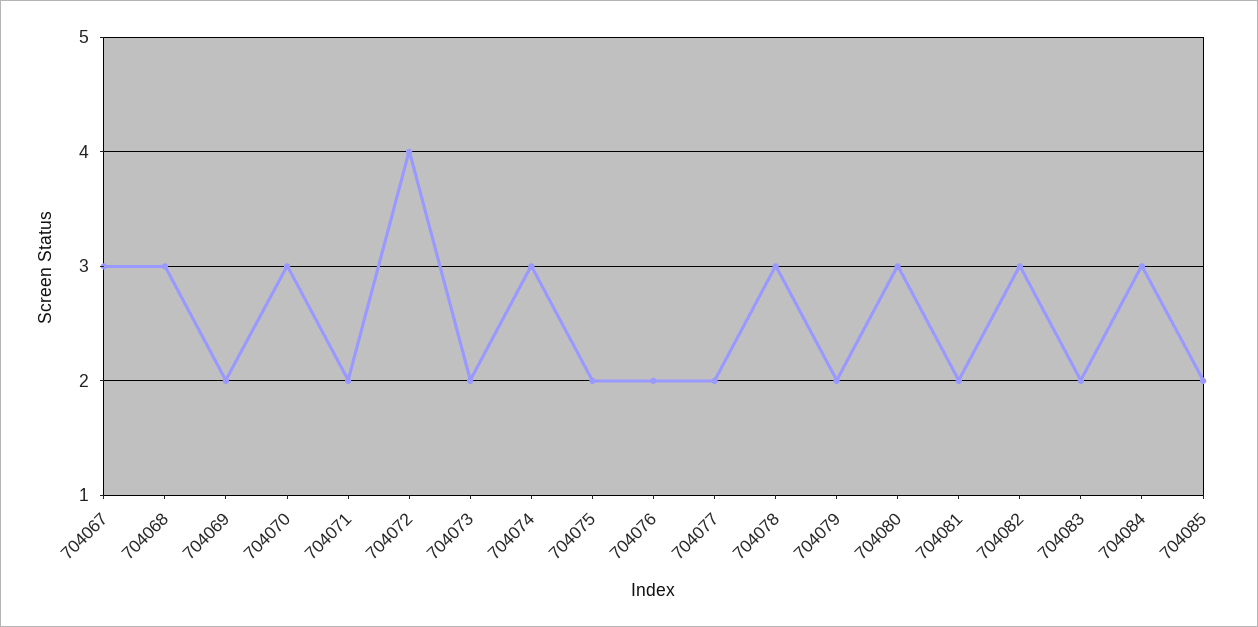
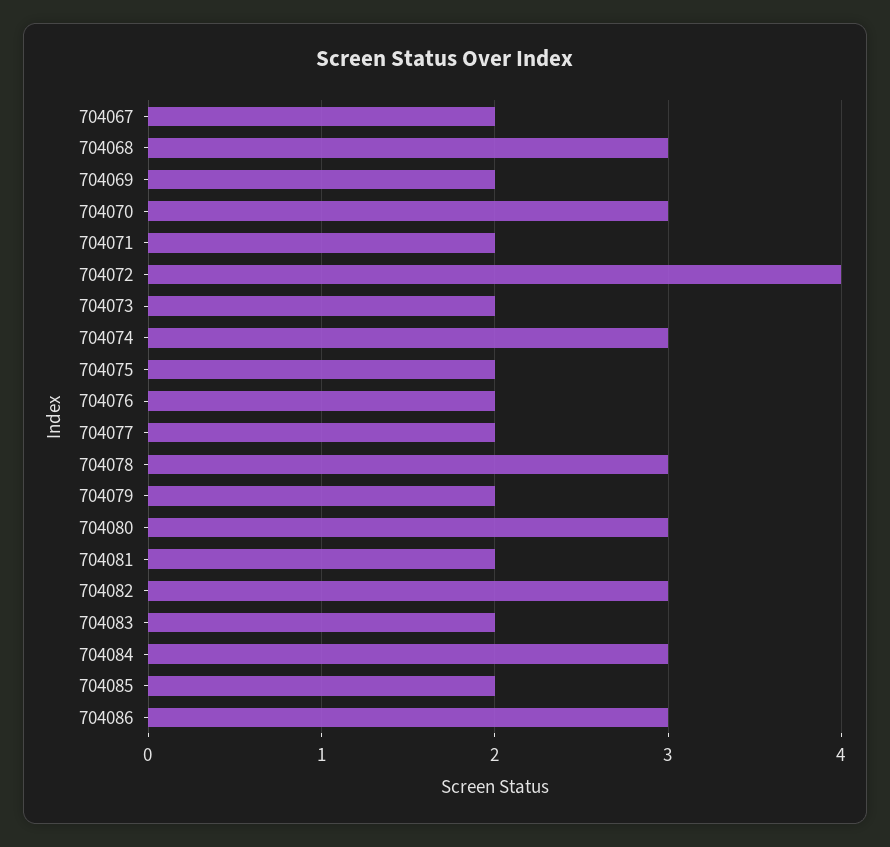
704067: 3 -> 2
704086: none -> 3

